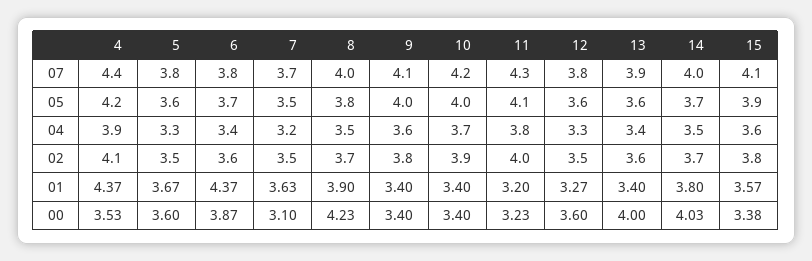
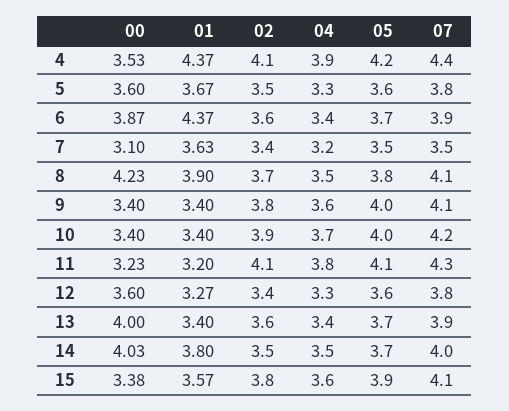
6, 07: 3.8 -> 3.9
7, 07: 3.7 -> 3.5
8, 07: 4 -> 4.1
13, 05: 3.6 -> 3.7
7, 02: 3.5 -> 3.4
11, 02: 4 -> 4.1
12, 02: 3.5 -> 3.4
14, 02: 3.7 -> 3.5

